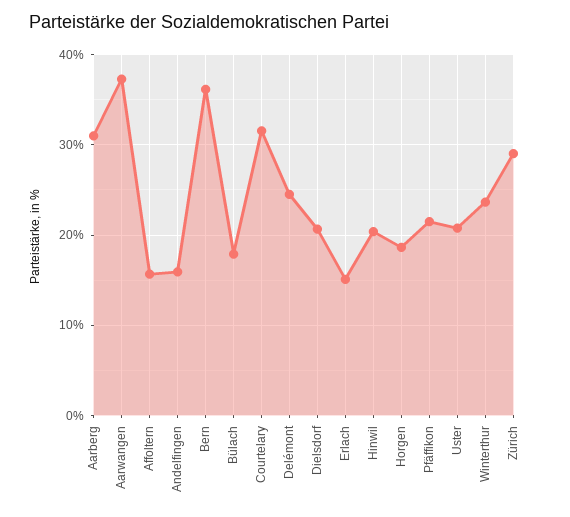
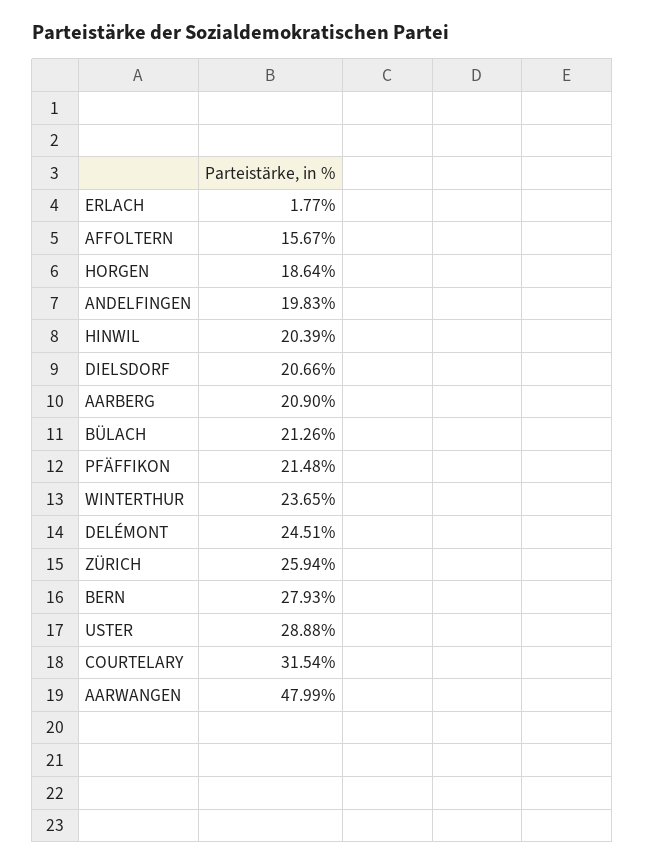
Aarberg: 31 -> 20.9
Aarwangen: 37 -> 47.99
Andelfingen: 16 -> 19.83
Bern: 36 -> 27.93
Bülach: 18 -> 21.26
Erlach: 15 -> 1.77
Uster: 21 -> 28.88
Zürich: 29 -> 25.94

